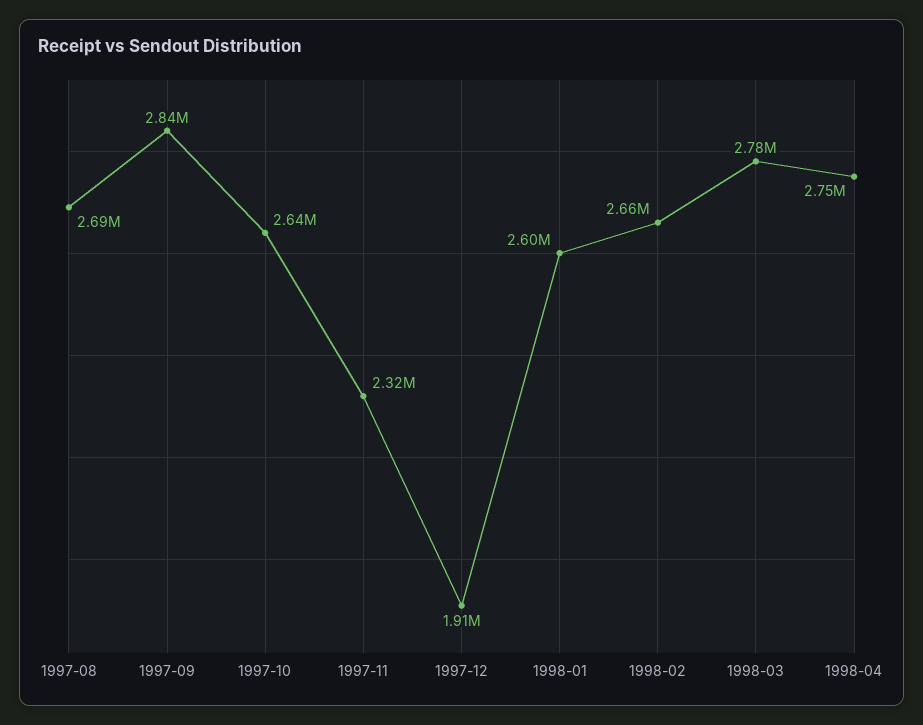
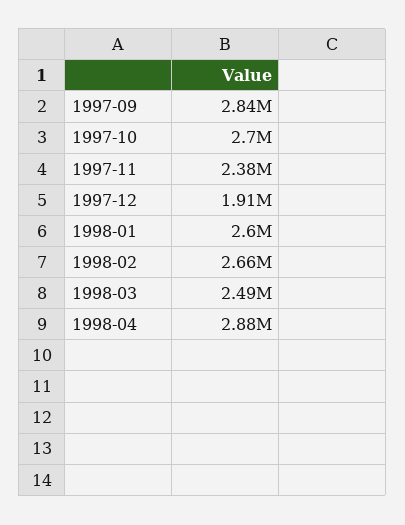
1997-08: 2690000 -> none
1997-10: 2640000 -> 2700000
1997-11: 2320000 -> 2380000
1998-03: 2780000 -> 2490000
1998-04: 2750000 -> 2880000

